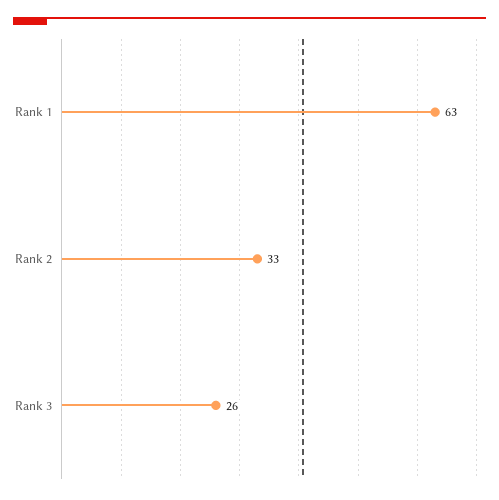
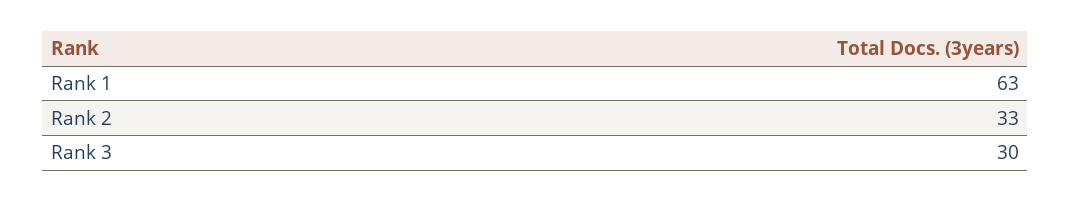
Rank 3: 26 -> 30

